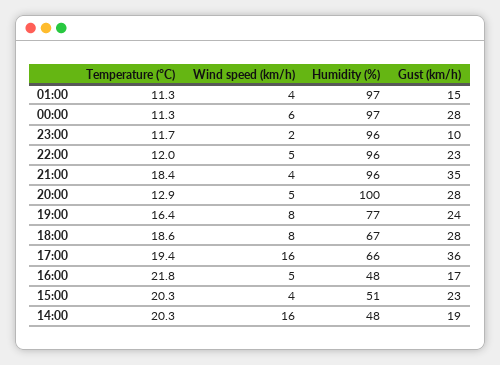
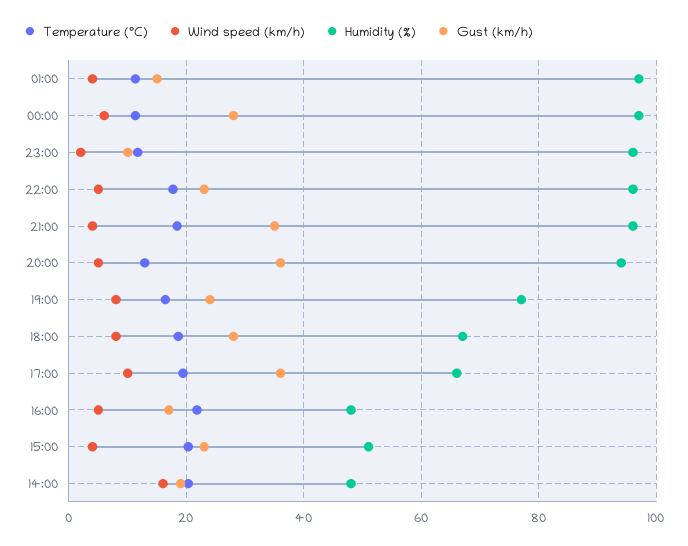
Temperature (°C), 22:00: 12 -> 18
Humidity (%), 20:00: 100 -> 94
Gust (km/h), 20:00: 28 -> 36
Wind speed (km/h), 17:00: 16 -> 10

